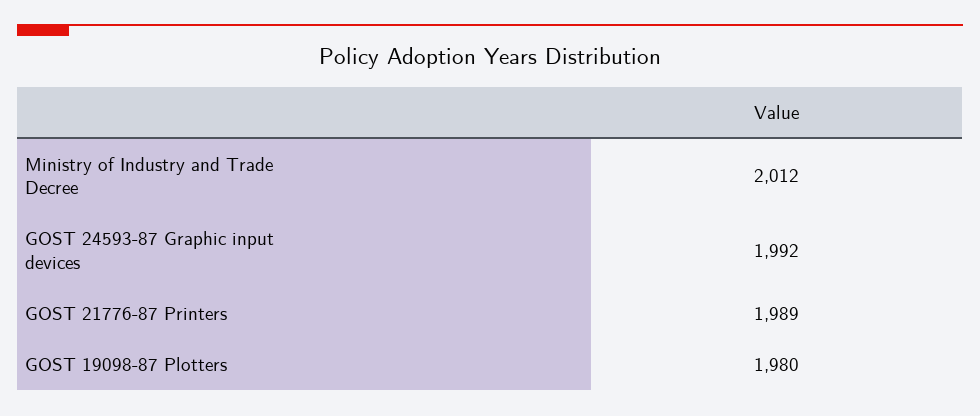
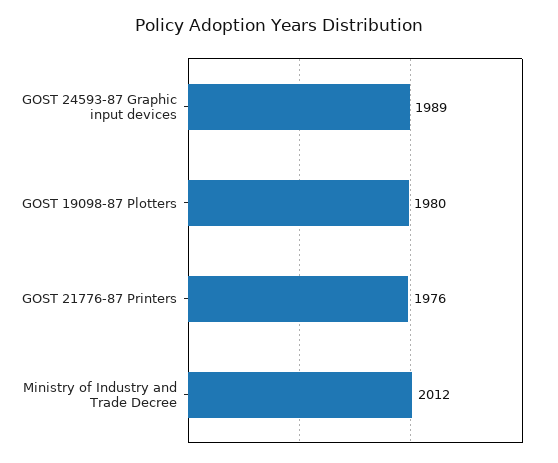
GOST 24593-87 Graphic input devices: 1992 -> 1989
GOST 21776-87 Printers: 1989 -> 1976

